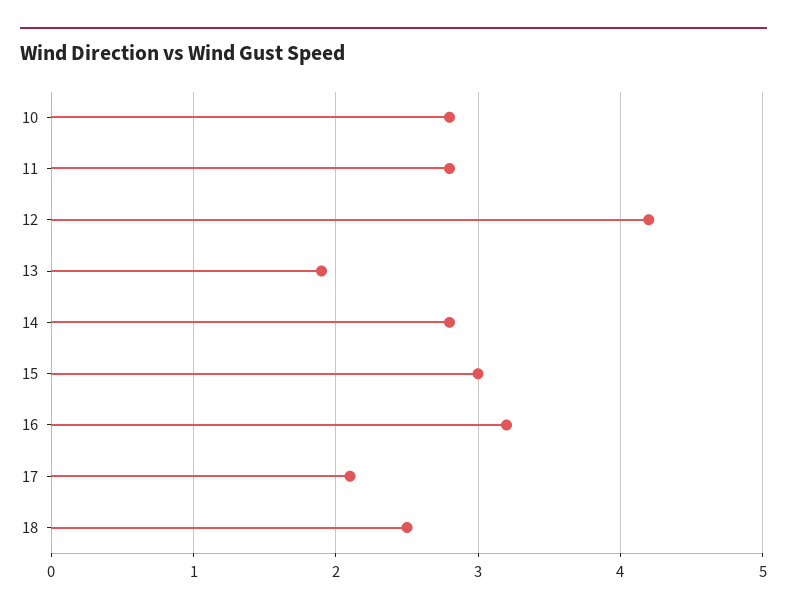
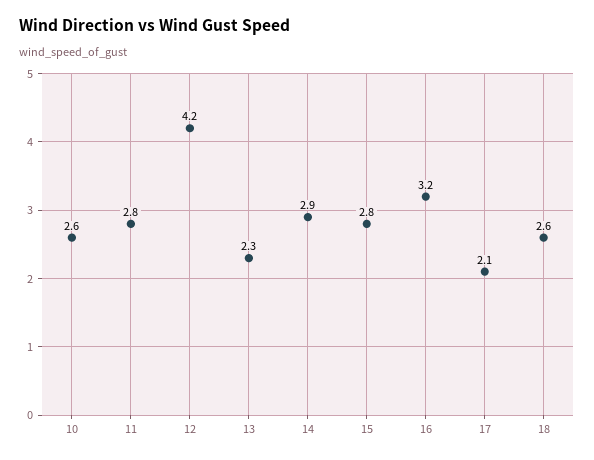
10: 2.8 -> 2.6
13: 1.9 -> 2.3
14: 2.8 -> 2.9
15: 3 -> 2.8
18: 2.5 -> 2.6

